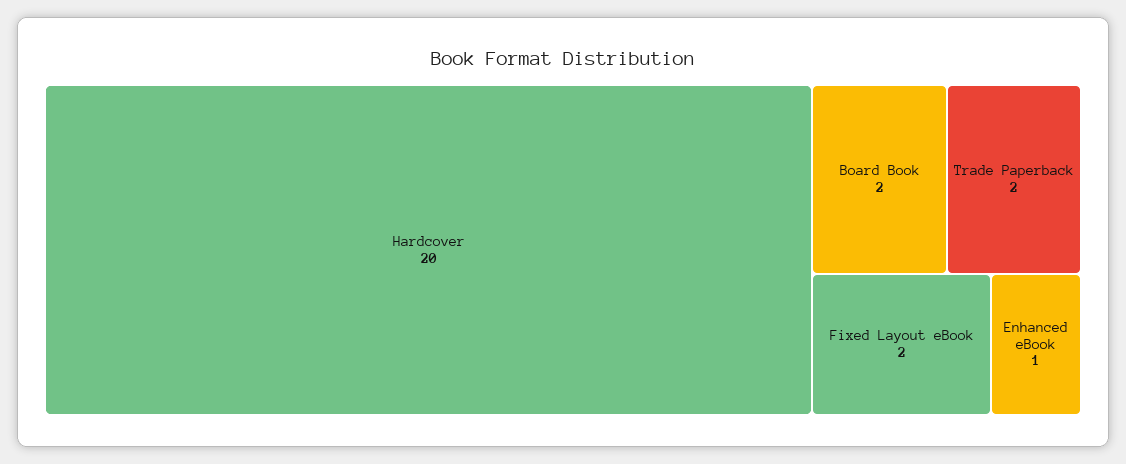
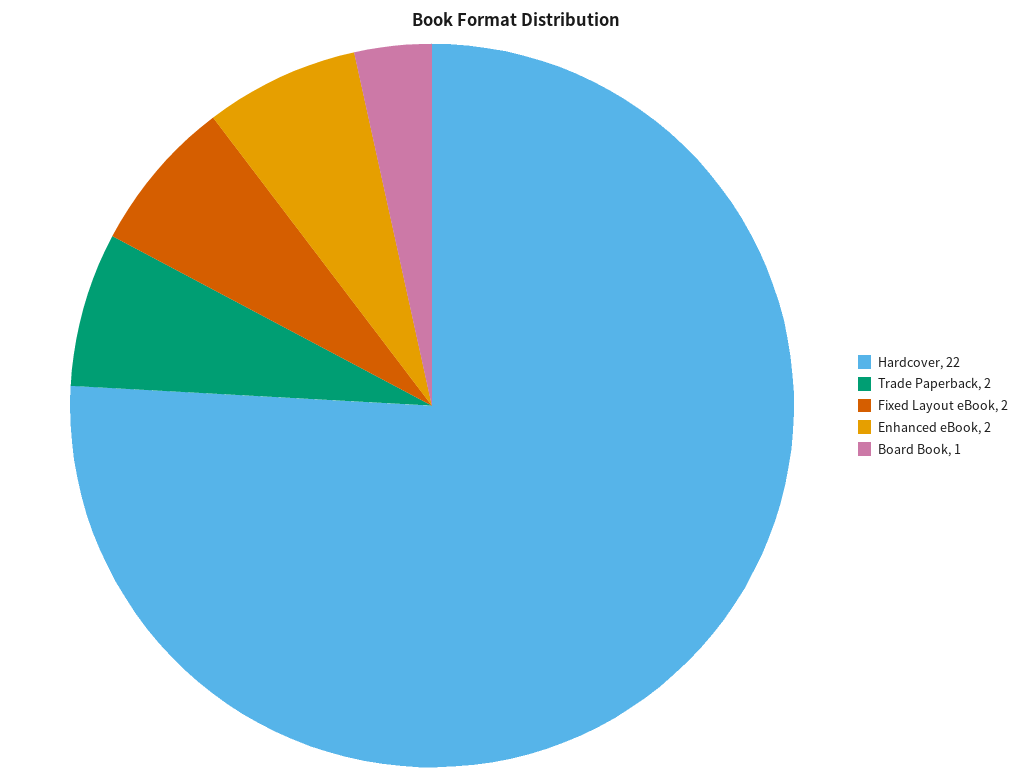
Hardcover: 20 -> 22
Board Book: 2 -> 1
Enhanced eBook: 1 -> 2

